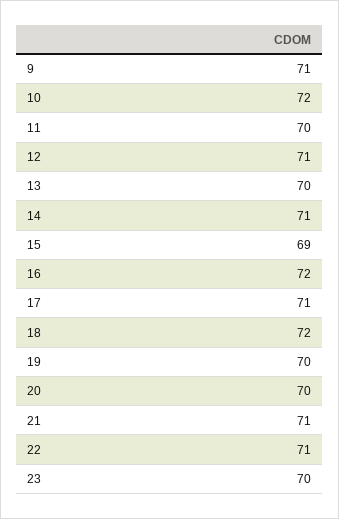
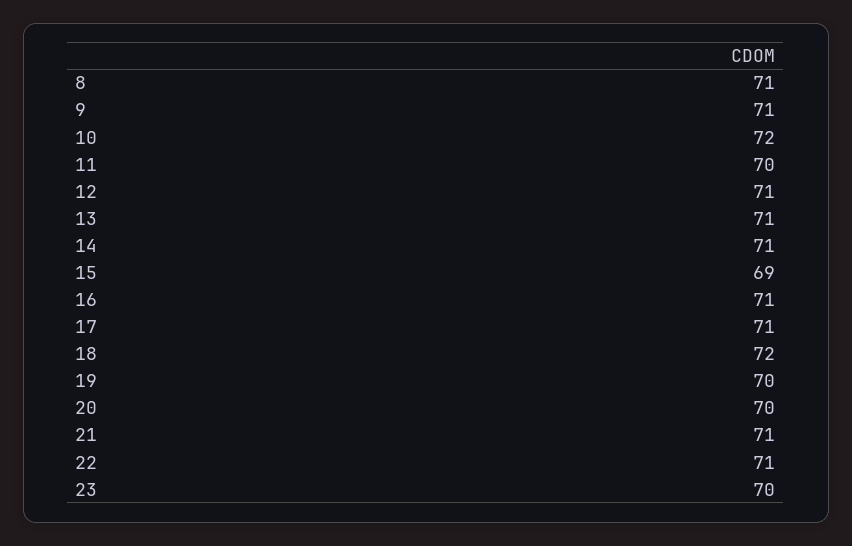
13: 70 -> 71
16: 72 -> 71
8: none -> 71

